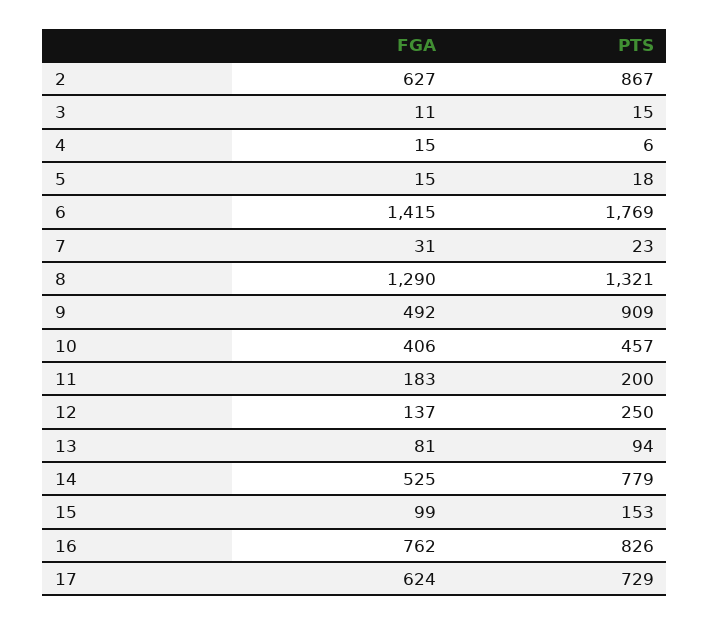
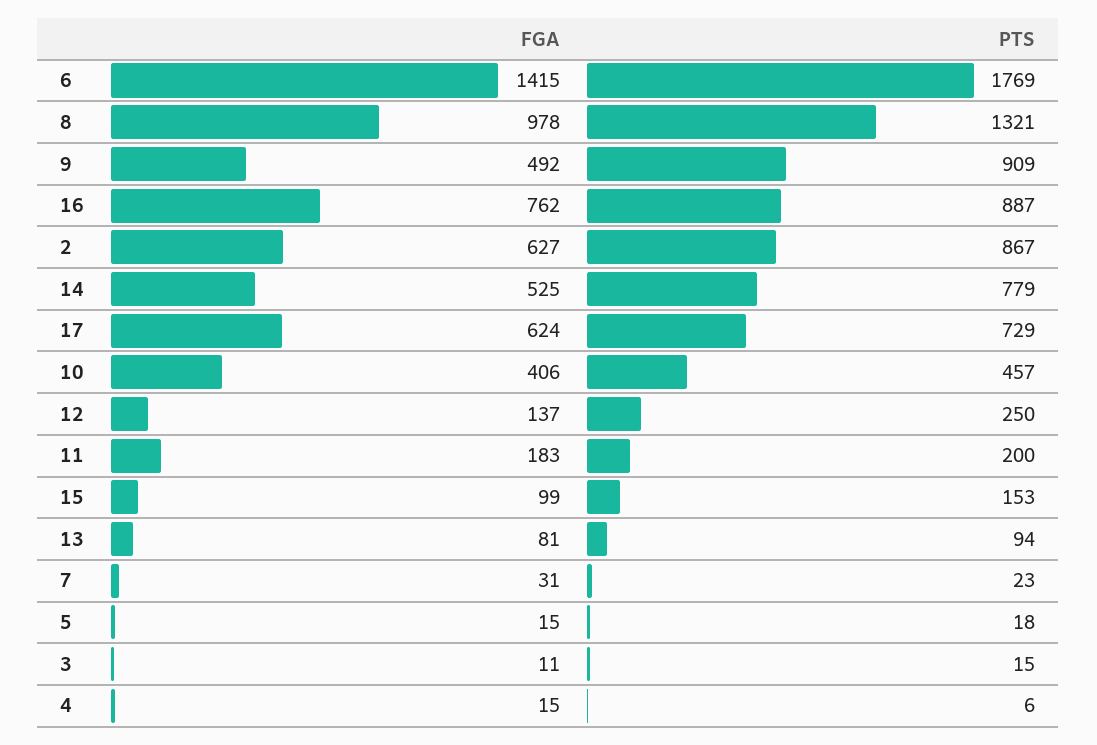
FGA, 8: 1290 -> 978
PTS, 16: 826 -> 887

